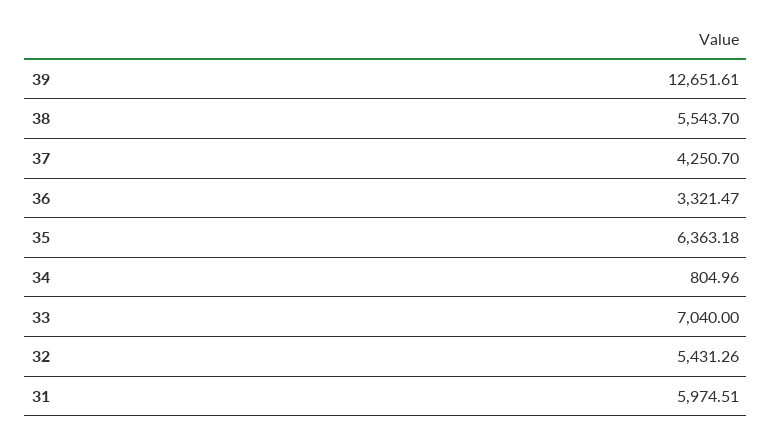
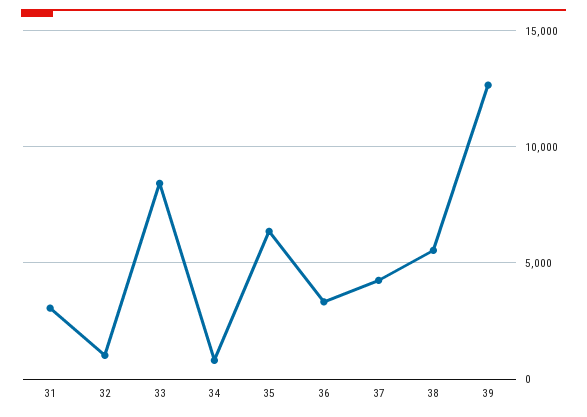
33: 7040 -> 8500
32: 5431.26 -> 1000
31: 5974.51 -> 3000

